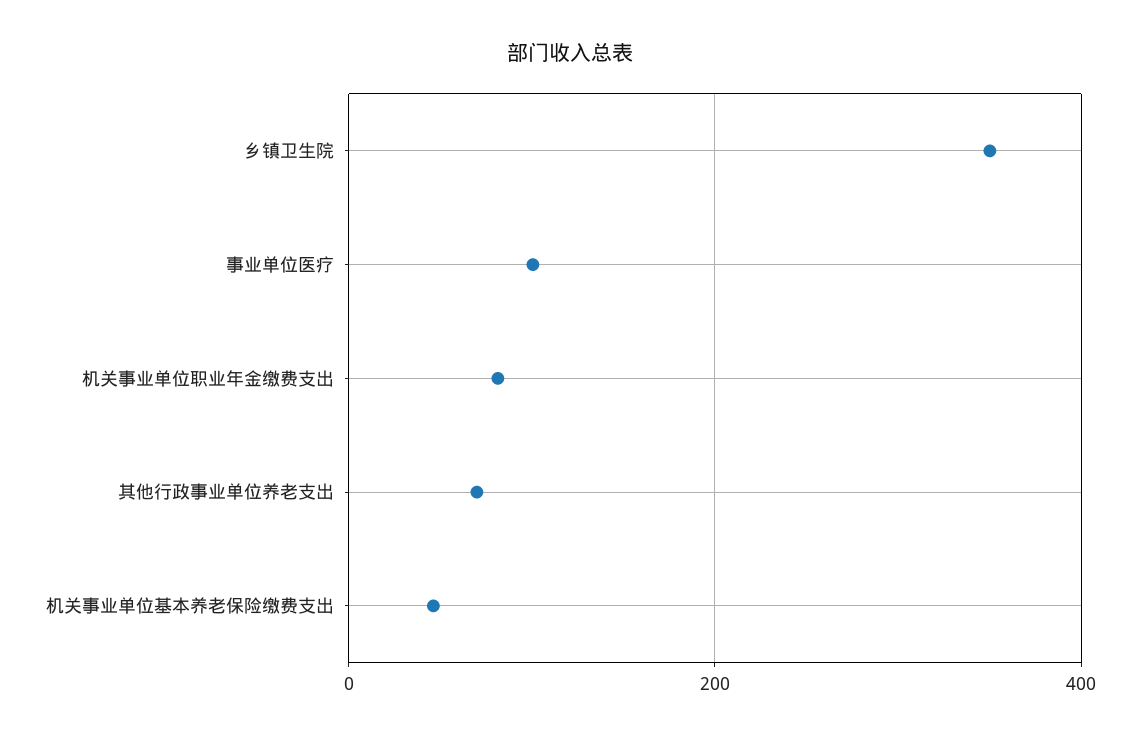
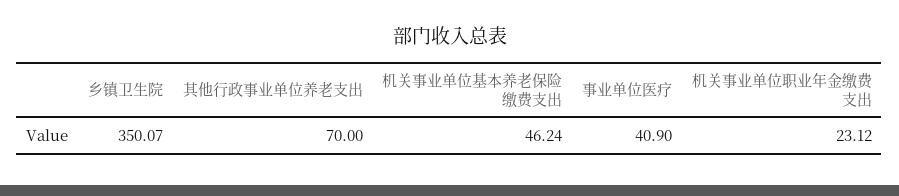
事业单位医疗: 100 -> 40.9
机关事业单位职业年金缴费支出: 80 -> 23.12

